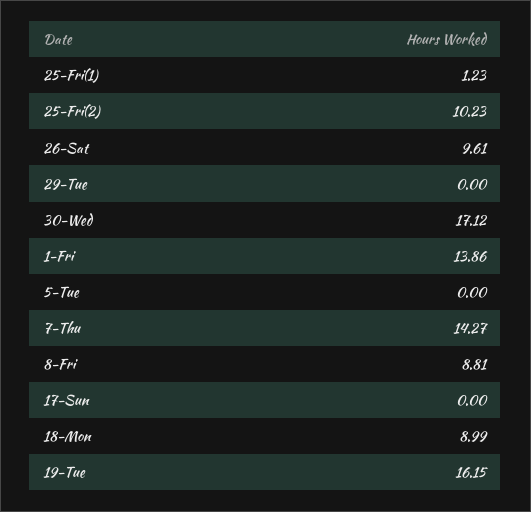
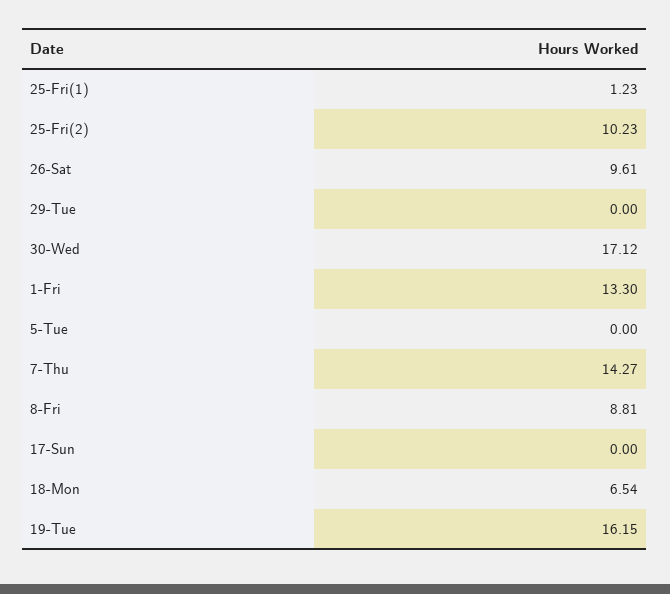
1-Fri: 13.86 -> 13.3
18-Mon: 8.99 -> 6.54

